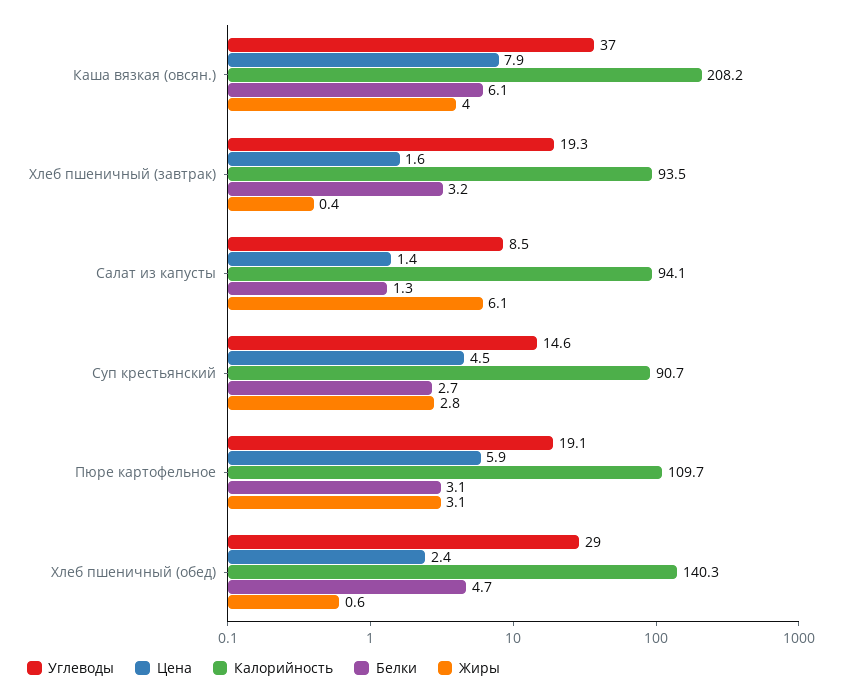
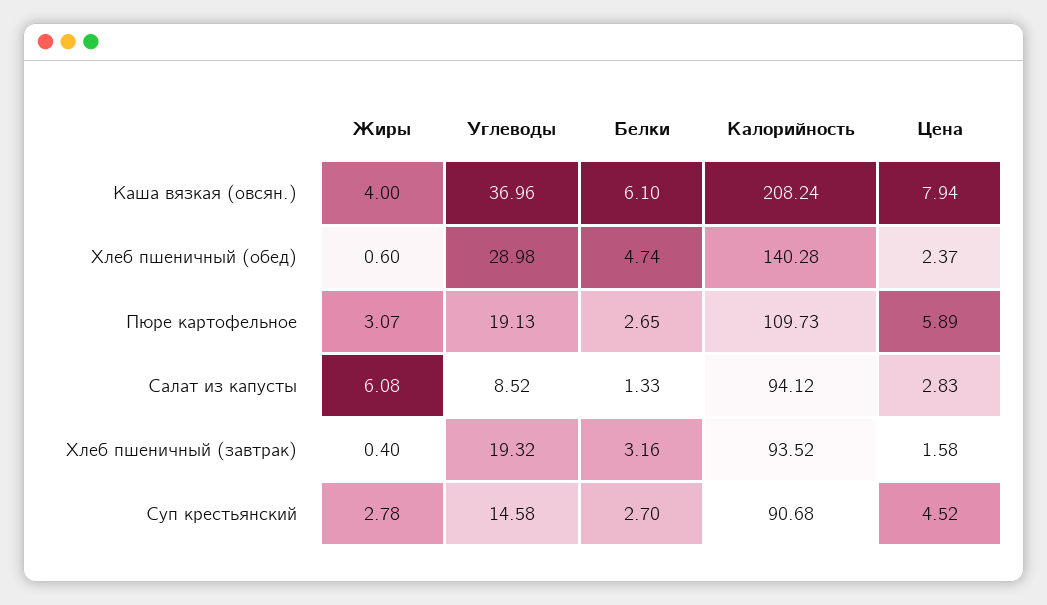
Цена, Салат из капусты: 1.4 -> 2.83
Белки, Пюре картофельное: 3.1 -> 2.65

